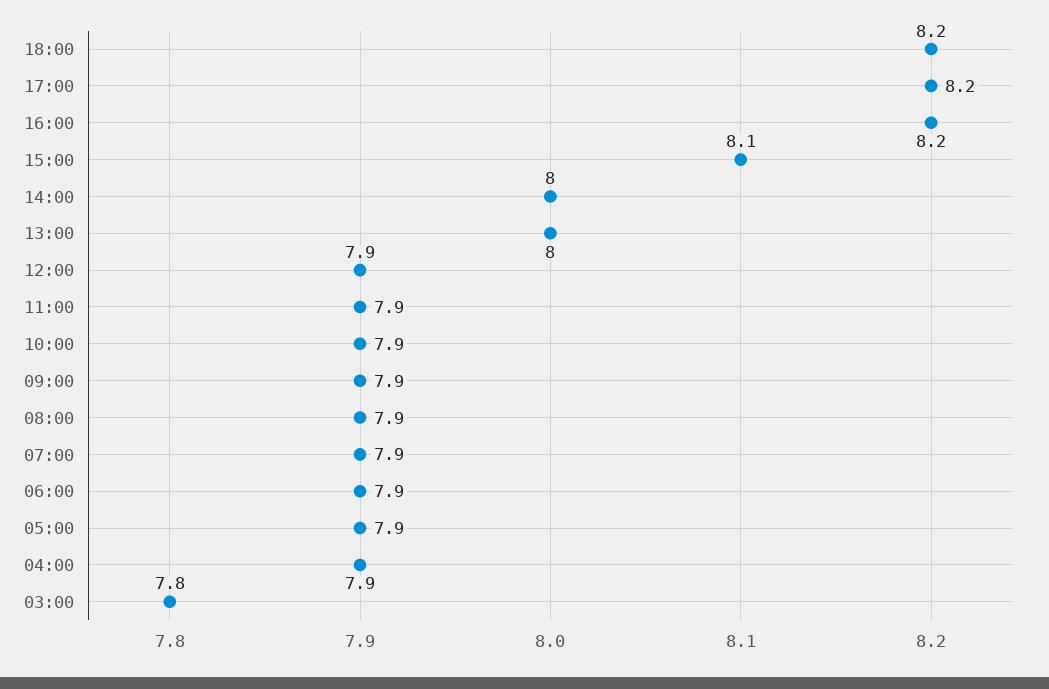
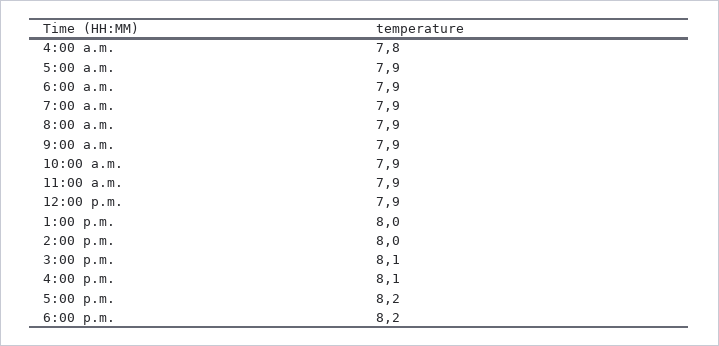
16:00: 8.2 -> 8.1
04:00: 7.9 -> 7.8
03:00: 7.8 -> none

